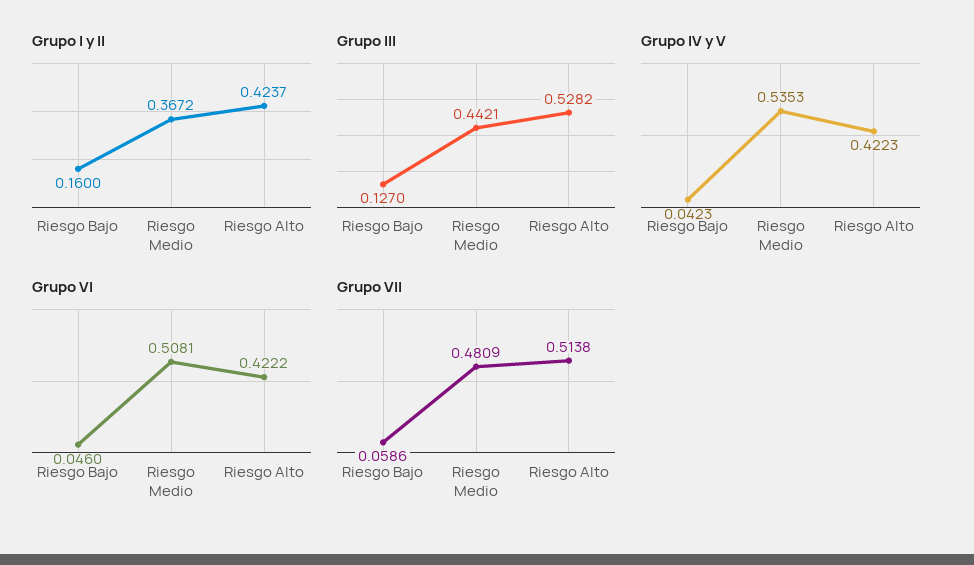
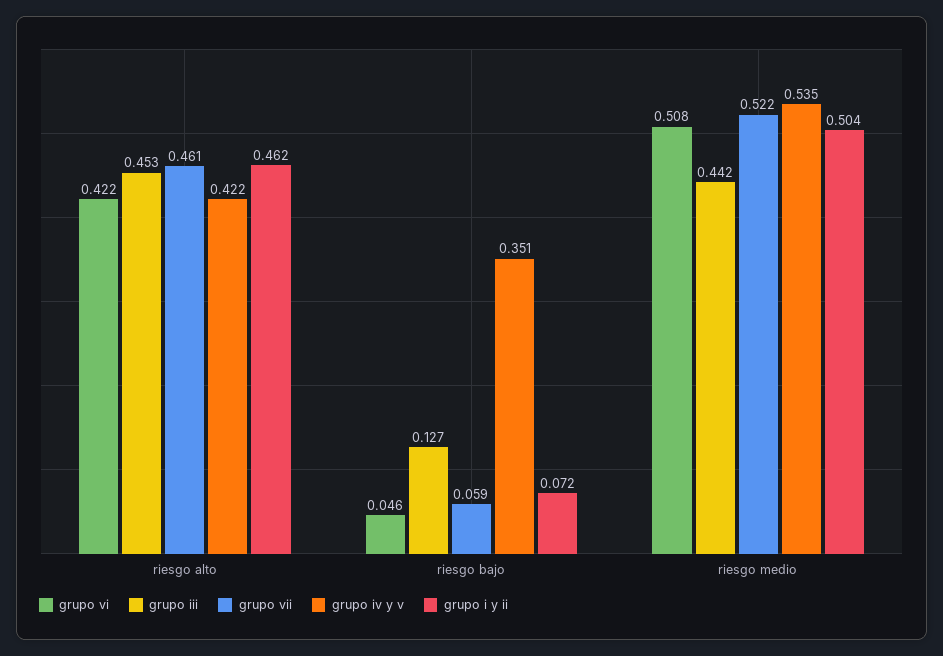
Grupo I y II, Riesgo Bajo: 0.16 -> 0.072
Grupo I y II, Riesgo Medio: 0.3672 -> 0.504
Grupo I y II, Riesgo Alto: 0.4237 -> 0.462
Grupo III, Riesgo Alto: 0.5282 -> 0.453
Grupo IV y V, Riesgo Bajo: 0.0423 -> 0.351
Grupo VII, Riesgo Medio: 0.4809 -> 0.522
Grupo VII, Riesgo Alto: 0.5138 -> 0.461

